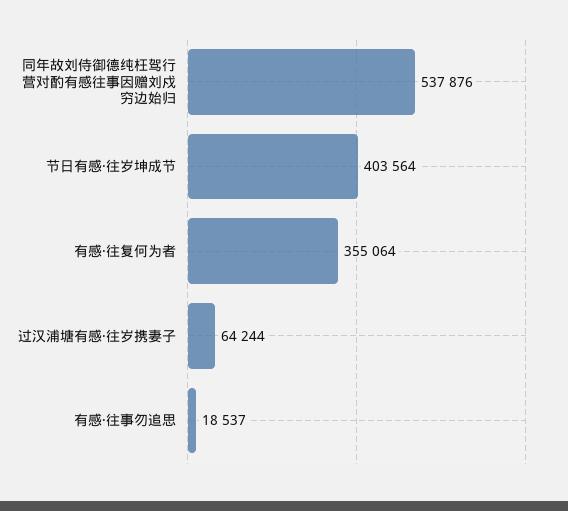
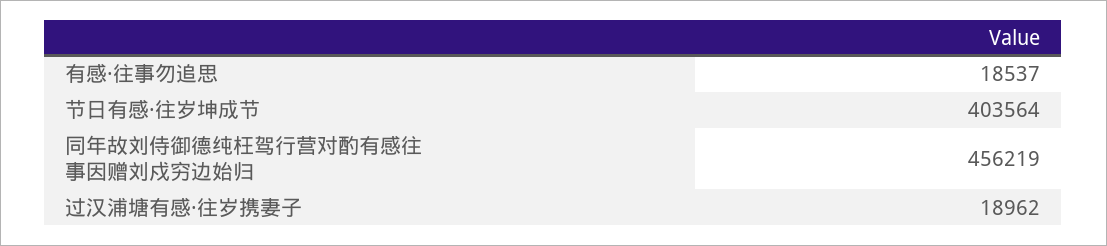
同年故刘侍御德纯枉驾行营对酌有感往事因赠刘戍穷边始归: 537876 -> 456219
有感·往复何为者: 355064 -> none
过汉浦塘有感·往岁携妻子: 64244 -> 18962

